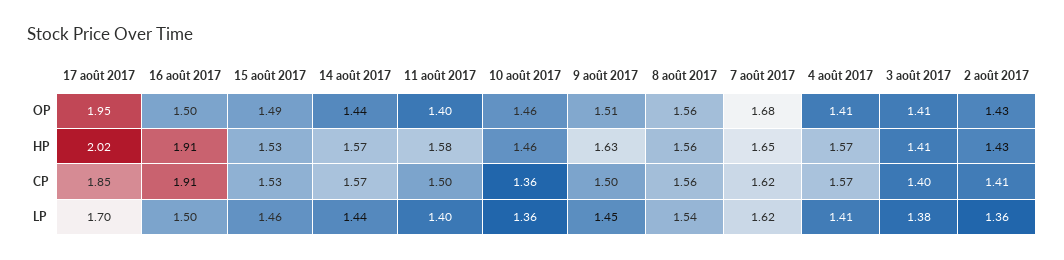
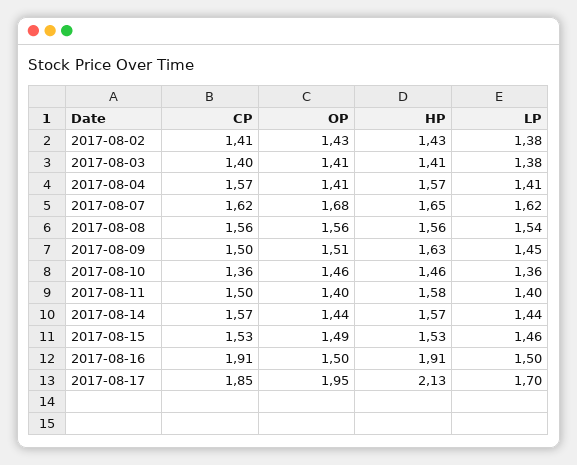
17 août 2017, HP: 2.02 -> 2.13
2 août 2017, LP: 1.36 -> 1.38

